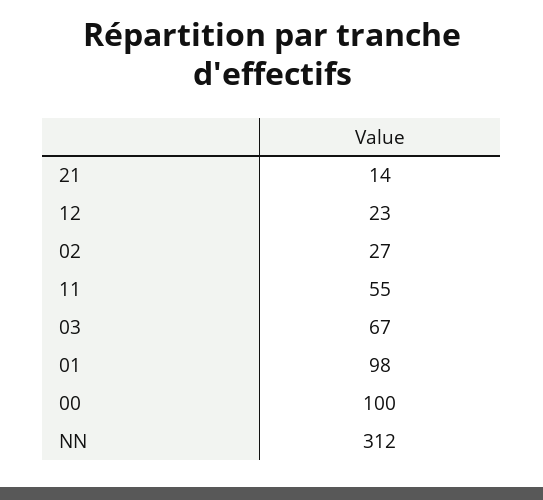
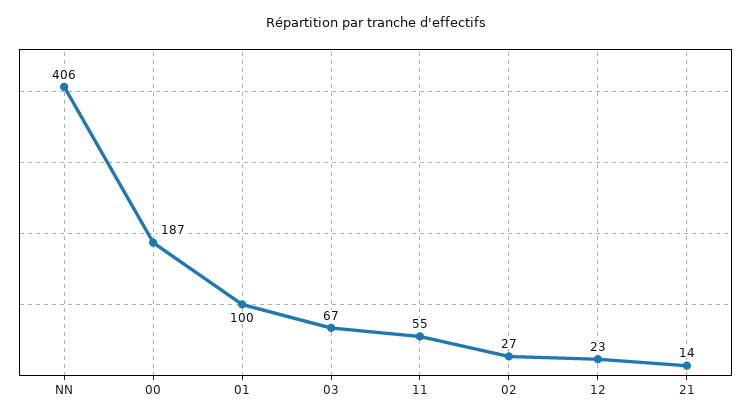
01: 98 -> 100
00: 100 -> 187
NN: 312 -> 406

